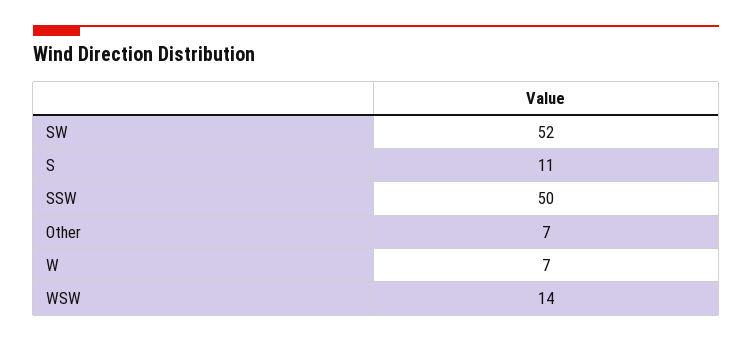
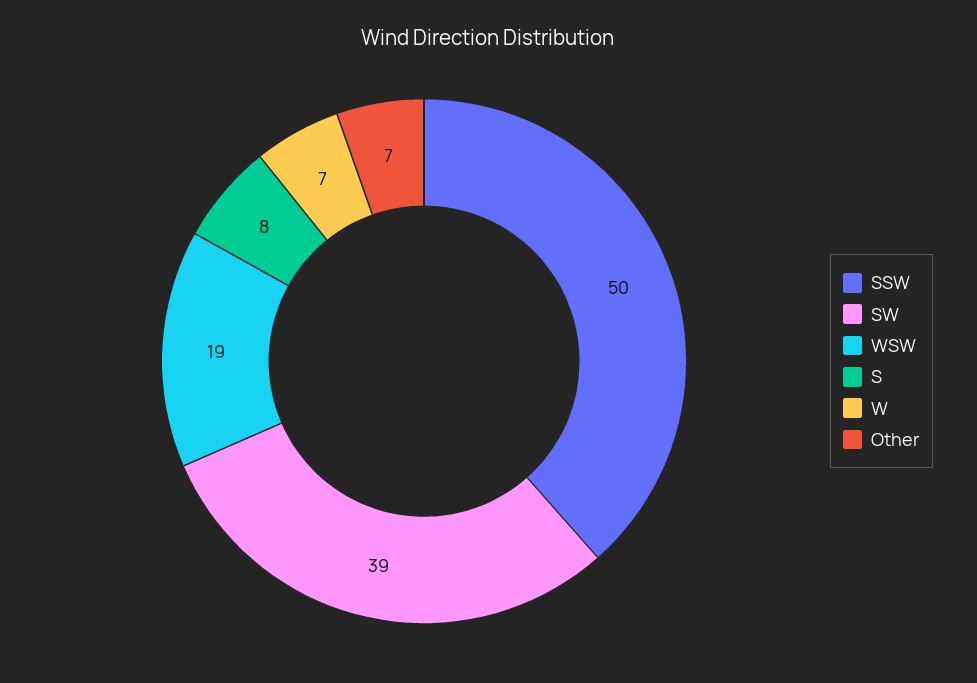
SW: 52 -> 39
S: 11 -> 8
WSW: 14 -> 19

